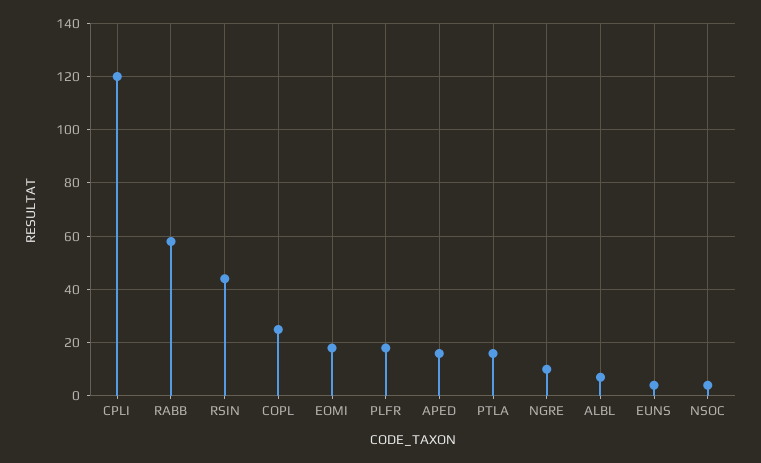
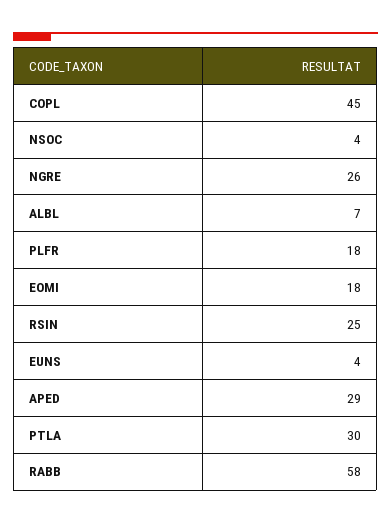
CPLI: 120 -> none
RSIN: 45 -> 25
COPL: 25 -> 45
APED: 15 -> 29
PTLA: 15 -> 30
NGRE: 10 -> 26

